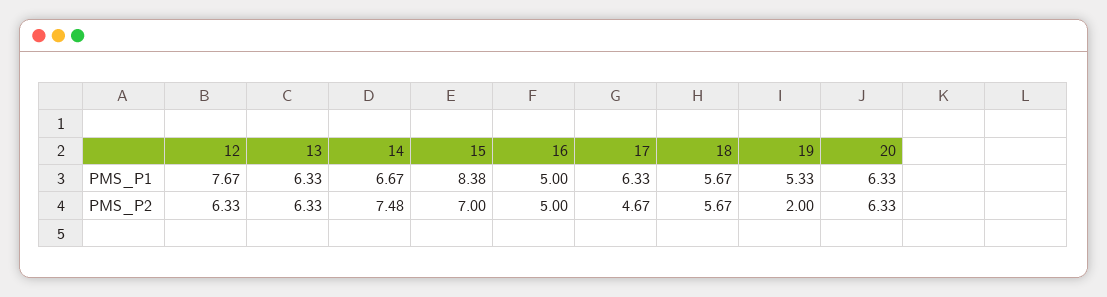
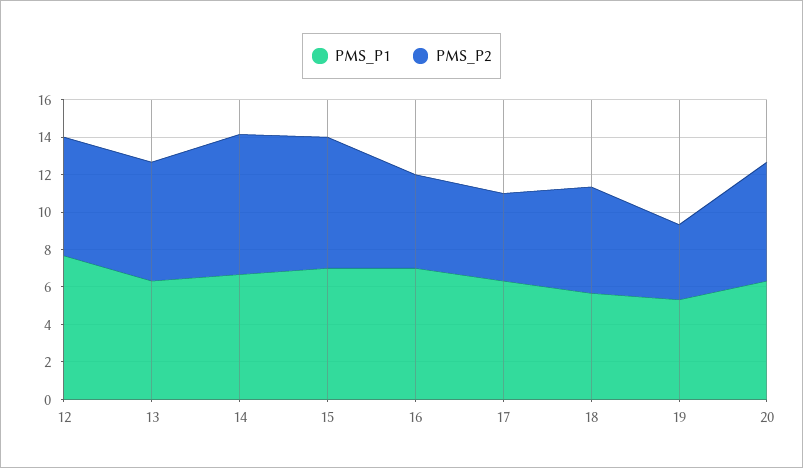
PMS_P1, 15: 8.38 -> 7
PMS_P1, 16: 5 -> 7
PMS_P2, 19: 2 -> 4

